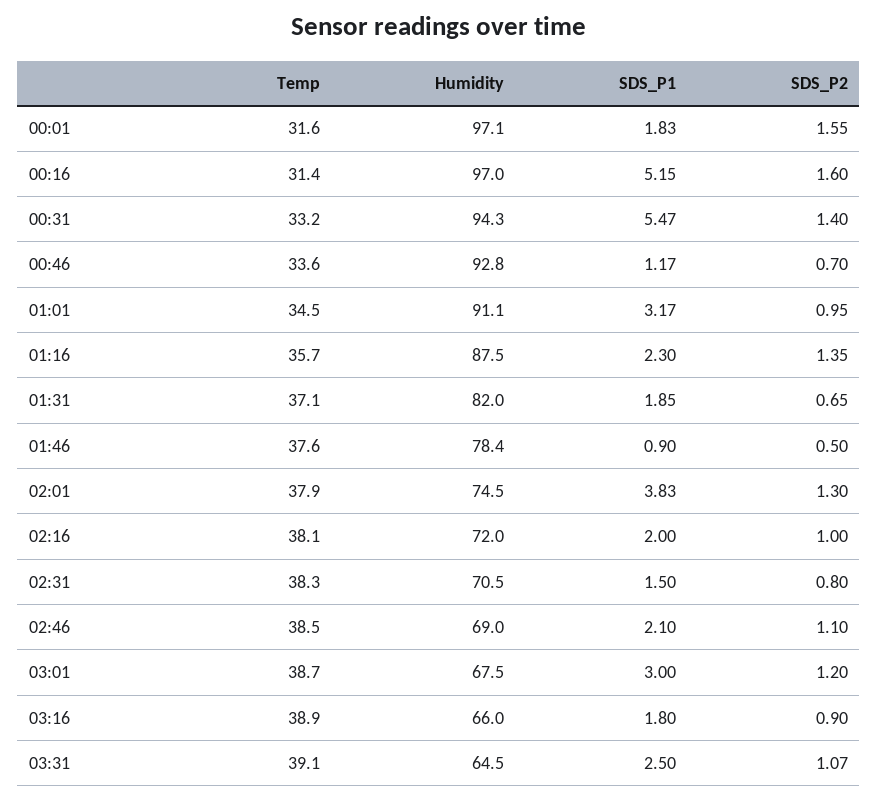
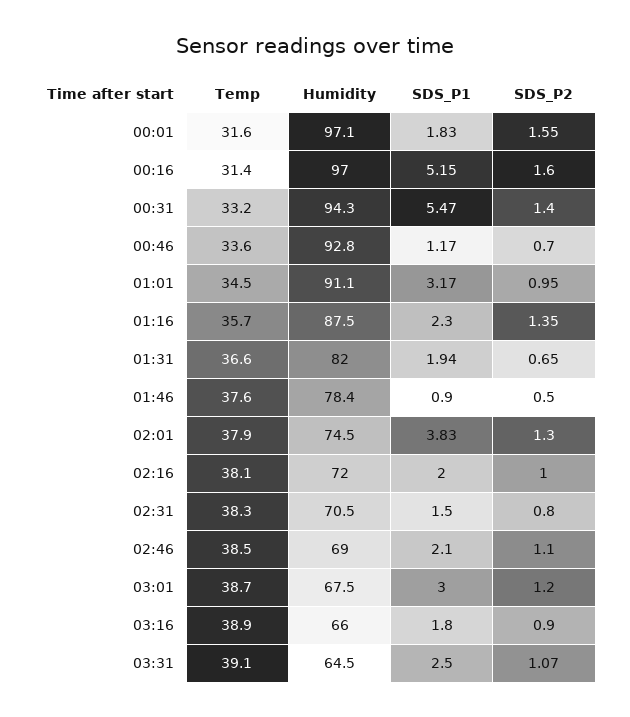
Temp, 01:31: 37.1 -> 36.6
SDS_P1, 01:31: 1.85 -> 1.94

